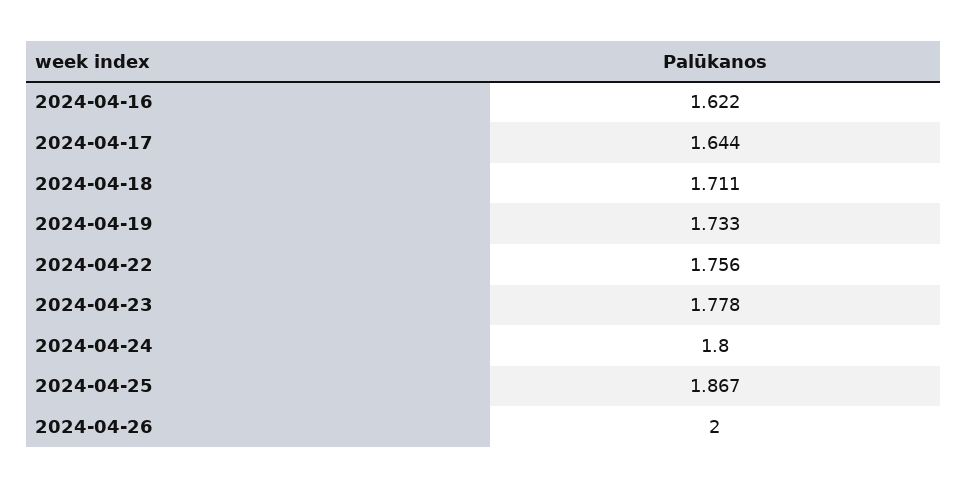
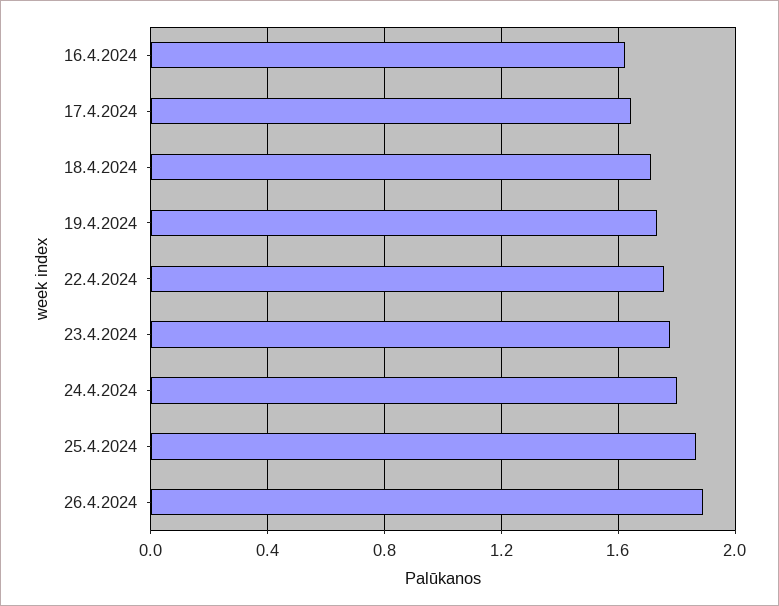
2024-04-26: 2 -> 1.9

